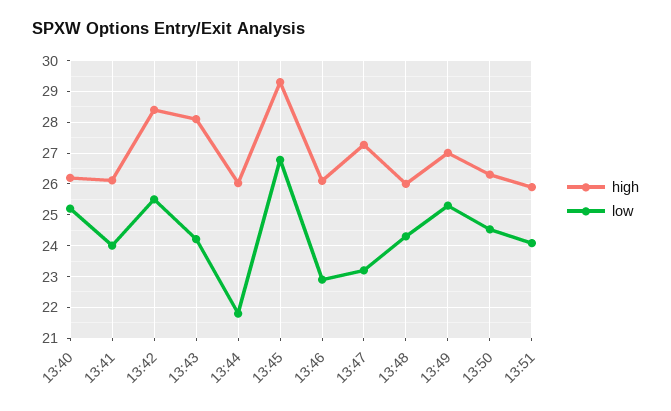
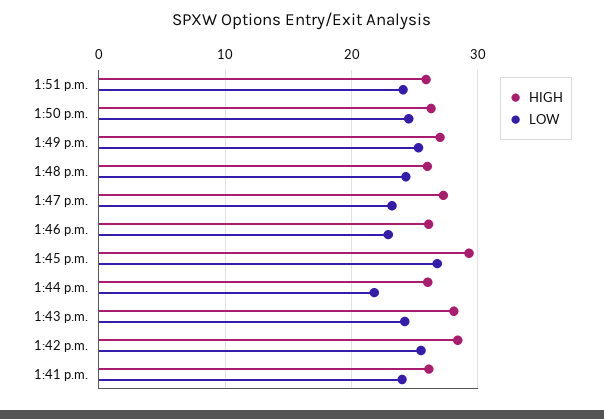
high, 13:40: 26.2 -> none
low, 13:40: 25.2 -> none

